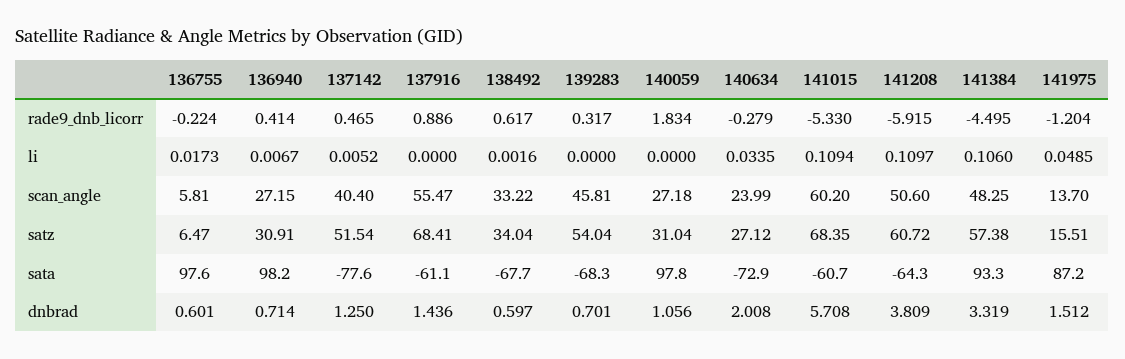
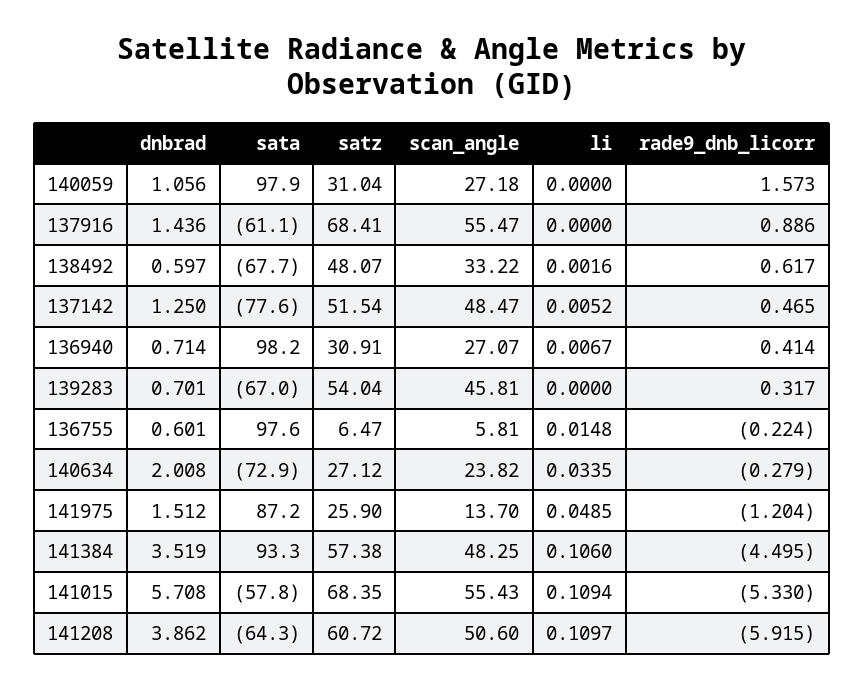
140059, rade9_dnb_licorr: 1.834 -> 1.573
136755, li: 0.0173 -> 0.0148
136940, scan_angle: 27.15 -> 27.07
137142, scan_angle: 40.4 -> 48.47
140634, scan_angle: 23.99 -> 23.82
141015, scan_angle: 60.2 -> 55.43
138492, satz: 34.04 -> 48.07
141975, satz: 15.51 -> 25.9
139283, sata: -68.3 -> -67
140059, sata: 97.8 -> 97.9
141015, sata: -60.7 -> -57.8
141208, dnbrad: 3.809 -> 3.862
141384, dnbrad: 3.319 -> 3.519

